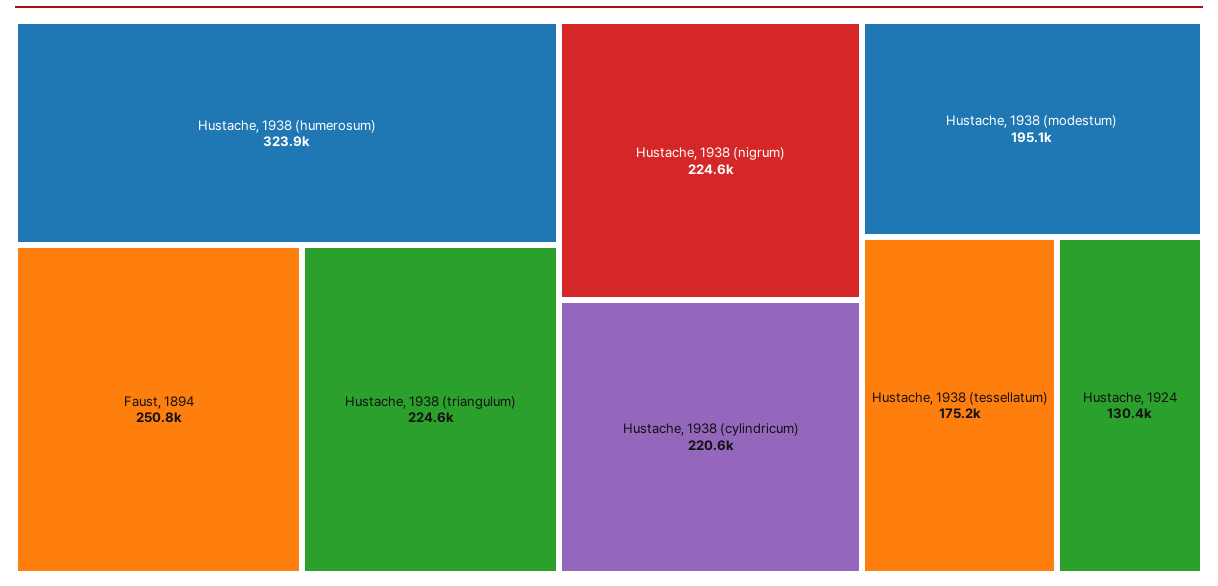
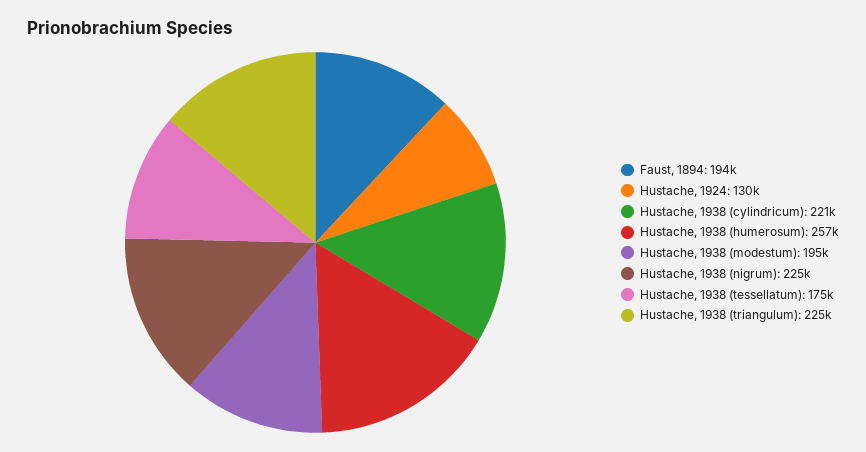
Hustache, 1938 (humerosum): 323900 -> 257000
Faust, 1894: 250800 -> 194000

